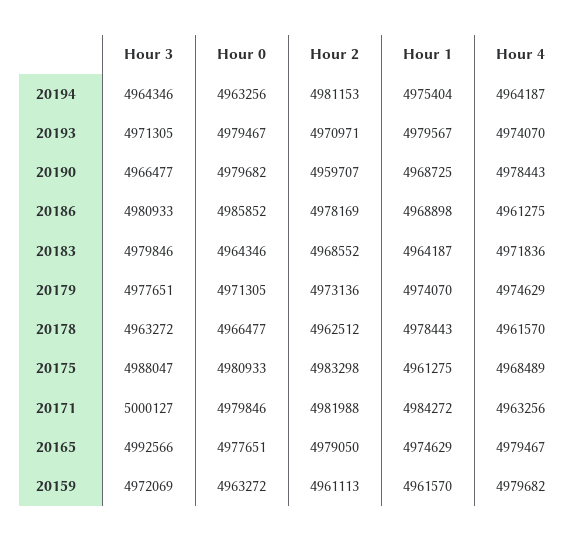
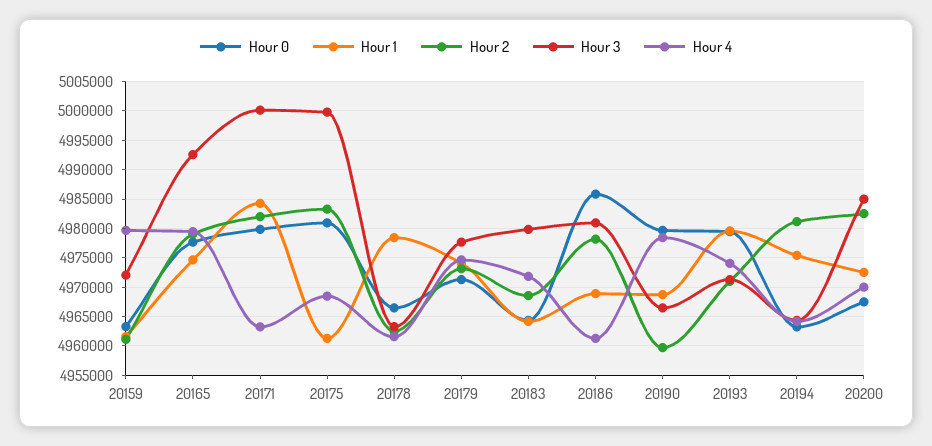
Hour 3, 20175: 4988047 -> 5000000
Hour 0, 20200: none -> 4967500
Hour 1, 20200: none -> 4972500
Hour 2, 20200: none -> 4982500
Hour 3, 20200: none -> 4985000
Hour 4, 20200: none -> 4970000

